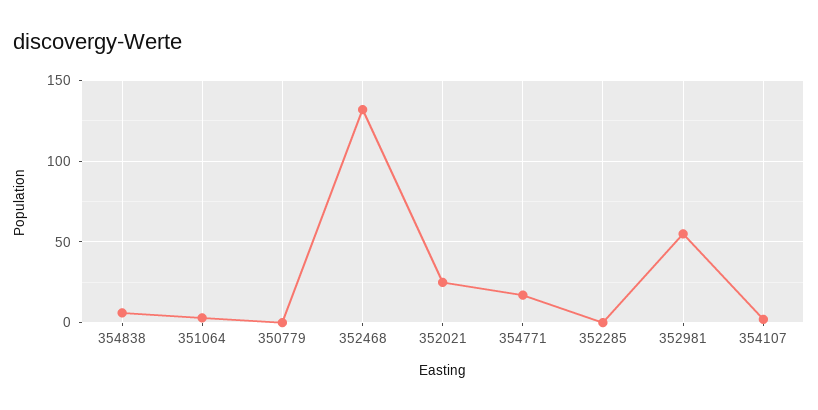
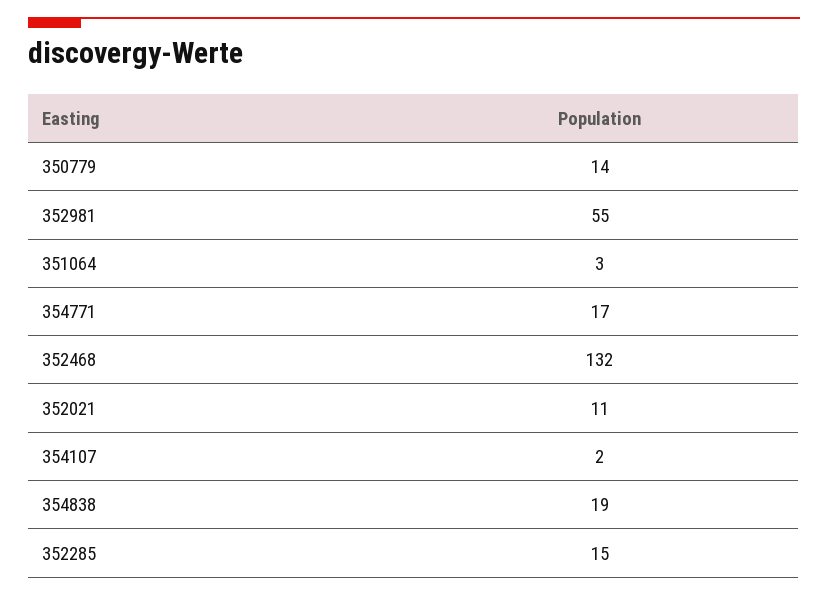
354838: 5 -> 19
350779: 0 -> 14
352021: 25 -> 11
352285: 0 -> 15

